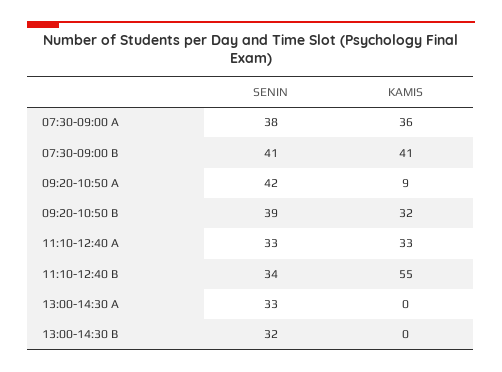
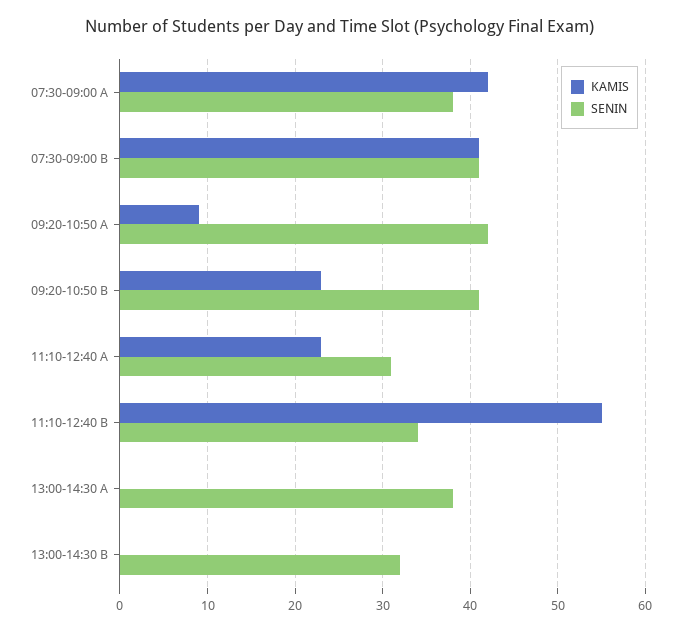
KAMIS, 07:30-09:00 A: 36 -> 42
SENIN, 09:20-10:50 B: 39 -> 41
KAMIS, 09:20-10:50 B: 32 -> 23
SENIN, 11:10-12:40 A: 33 -> 31
KAMIS, 11:10-12:40 A: 33 -> 23
SENIN, 13:00-14:30 A: 33 -> 38

